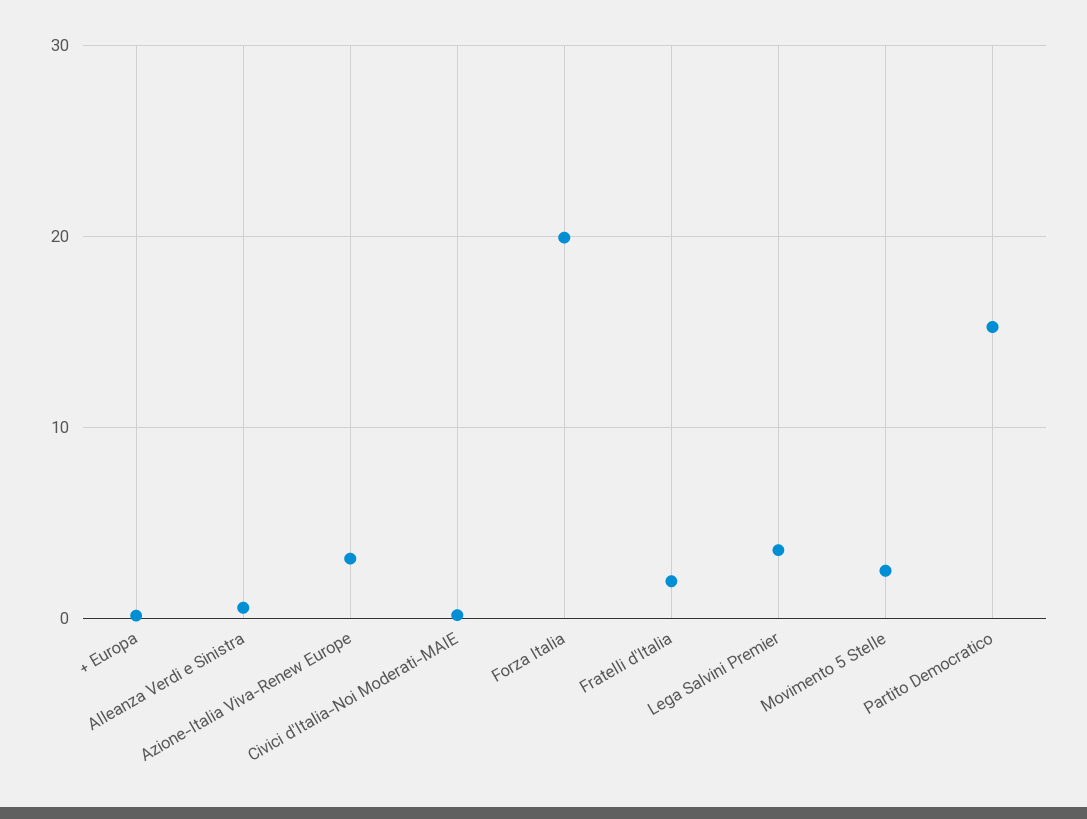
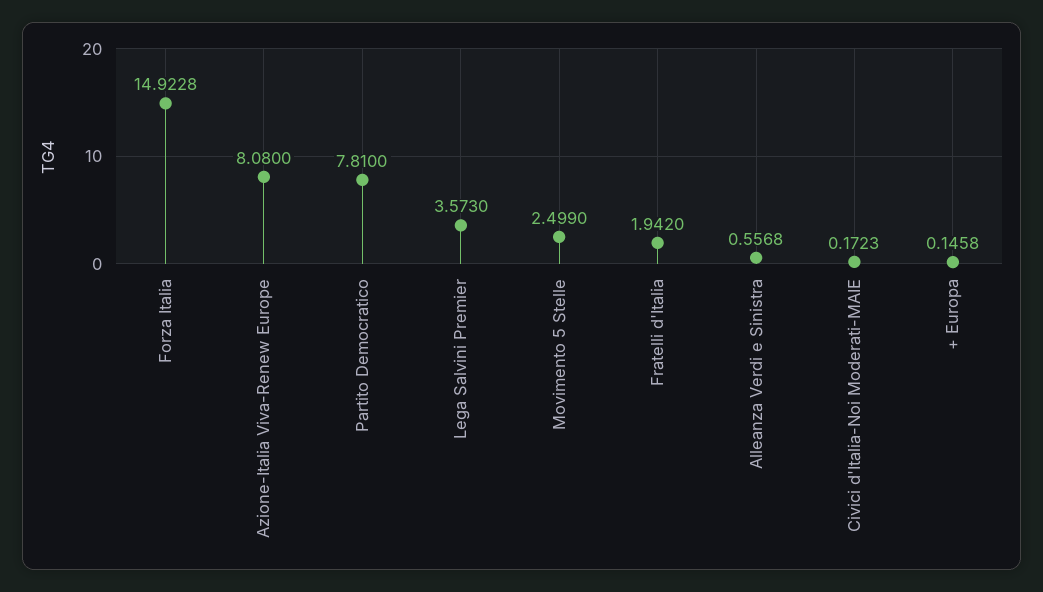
Azione-Italia Viva-Renew Europe: 3 -> 8.08
Forza Italia: 20 -> 14.9228
Partito Democratico: 15 -> 7.81

